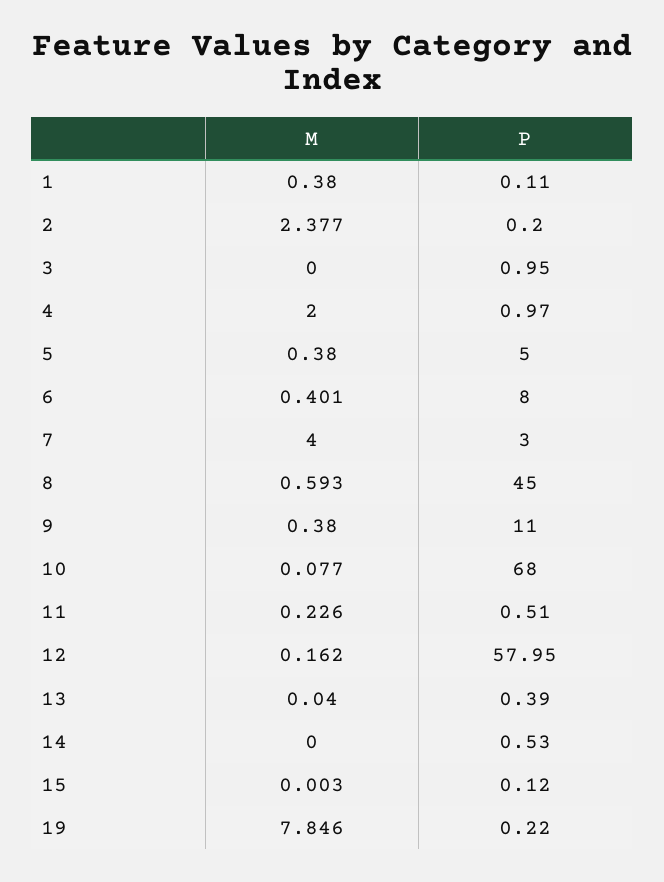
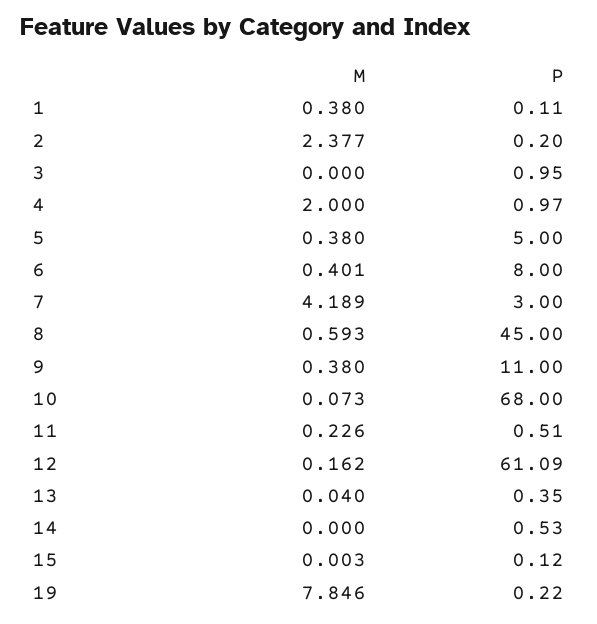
M, 7: 4 -> 4.189
M, 10: 0.077 -> 0.073
P, 12: 57.95 -> 61.09
P, 13: 0.39 -> 0.35

